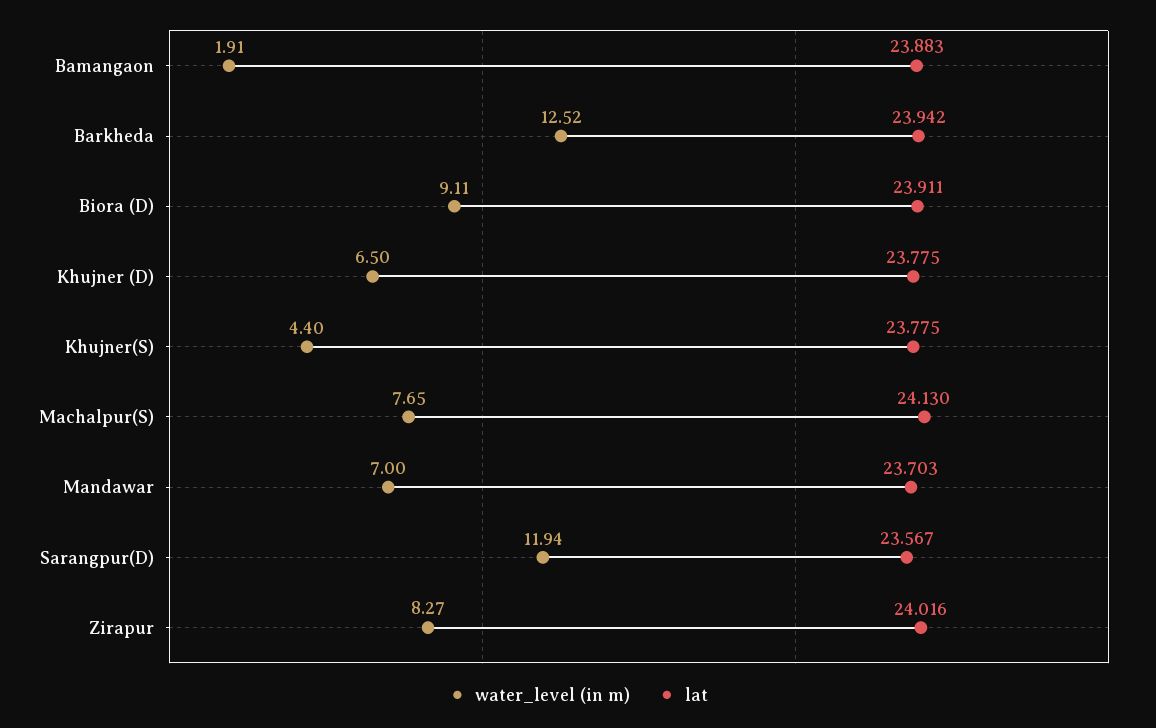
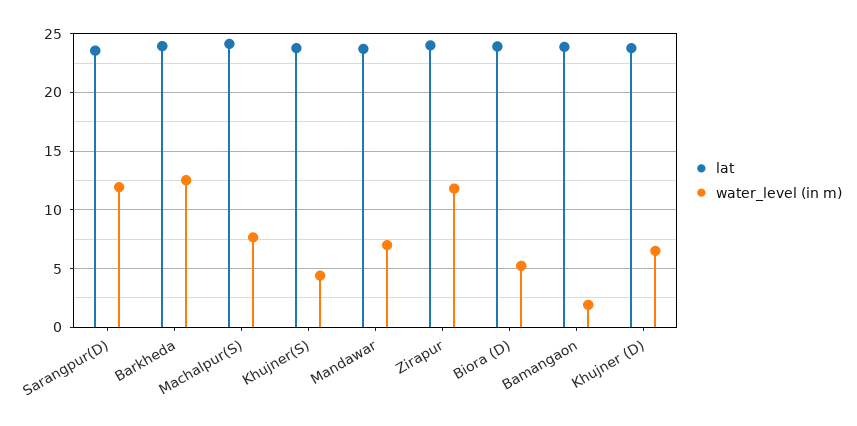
water_level (in m), Biora (D): 9.11 -> 5
water_level (in m), Zirapur: 8.27 -> 12

